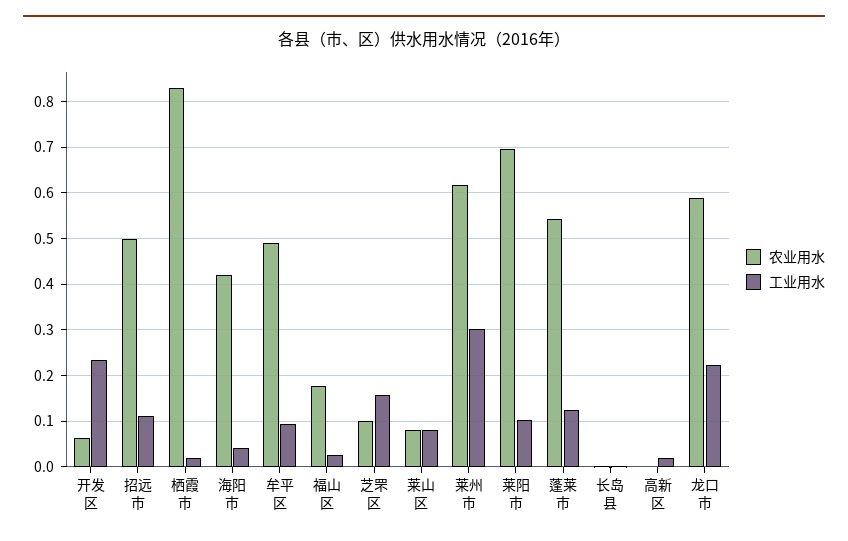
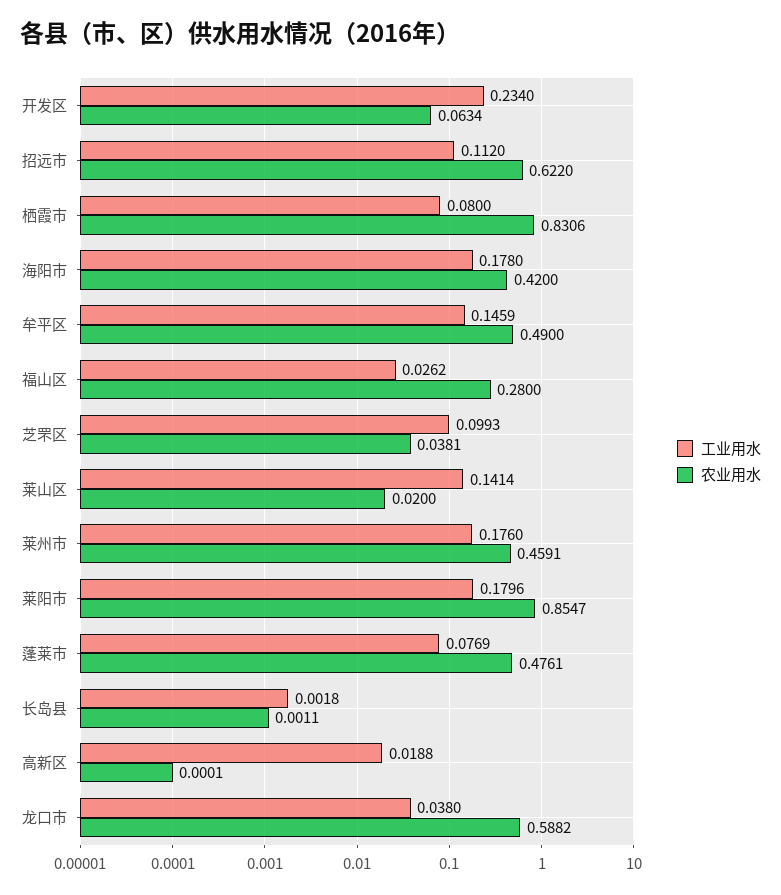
农业用水, 招远市: 0.5 -> 0.622
工业用水, 栖霞市: 0.02 -> 0.08
工业用水, 海阳市: 0.04 -> 0.178
工业用水, 牟平区: 0.1 -> 0.1459
农业用水, 福山区: 0.18 -> 0.28
农业用水, 芝罘区: 0.1 -> 0.0381
工业用水, 芝罘区: 0.16 -> 0.0993
农业用水, 莱山区: 0.08 -> 0.02
工业用水, 莱山区: 0.08 -> 0.1414
农业用水, 莱州市: 0.62 -> 0.4591
工业用水, 莱州市: 0.3 -> 0.176
农业用水, 莱阳市: 0.7 -> 0.8547
工业用水, 莱阳市: 0.1 -> 0.1796
农业用水, 蓬莱市: 0.54 -> 0.4761
工业用水, 蓬莱市: 0.12 -> 0.0769
工业用水, 龙口市: 0.22 -> 0.038

